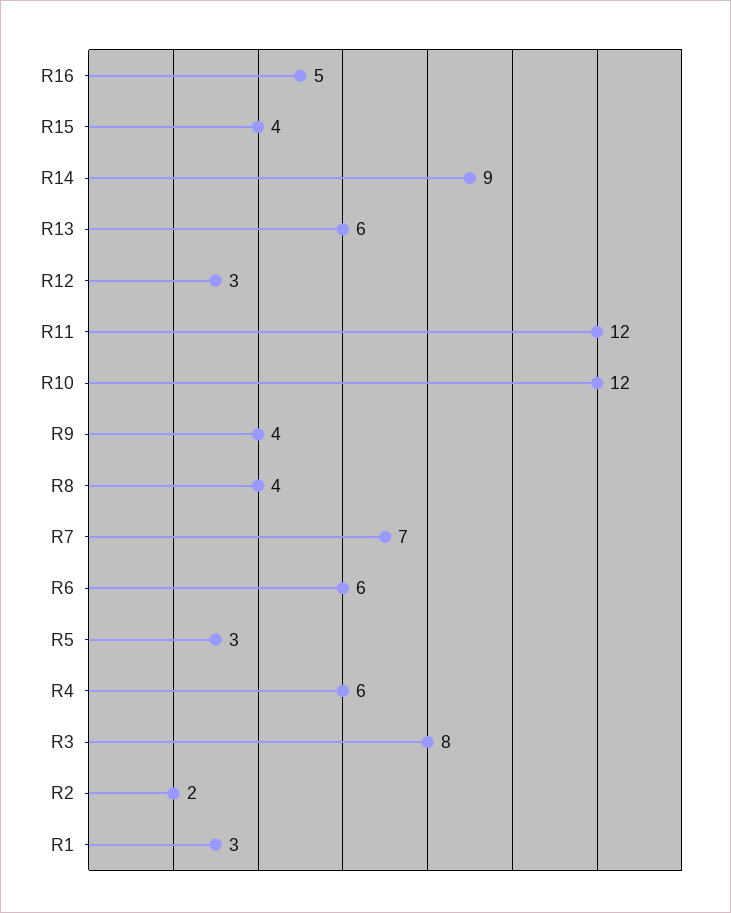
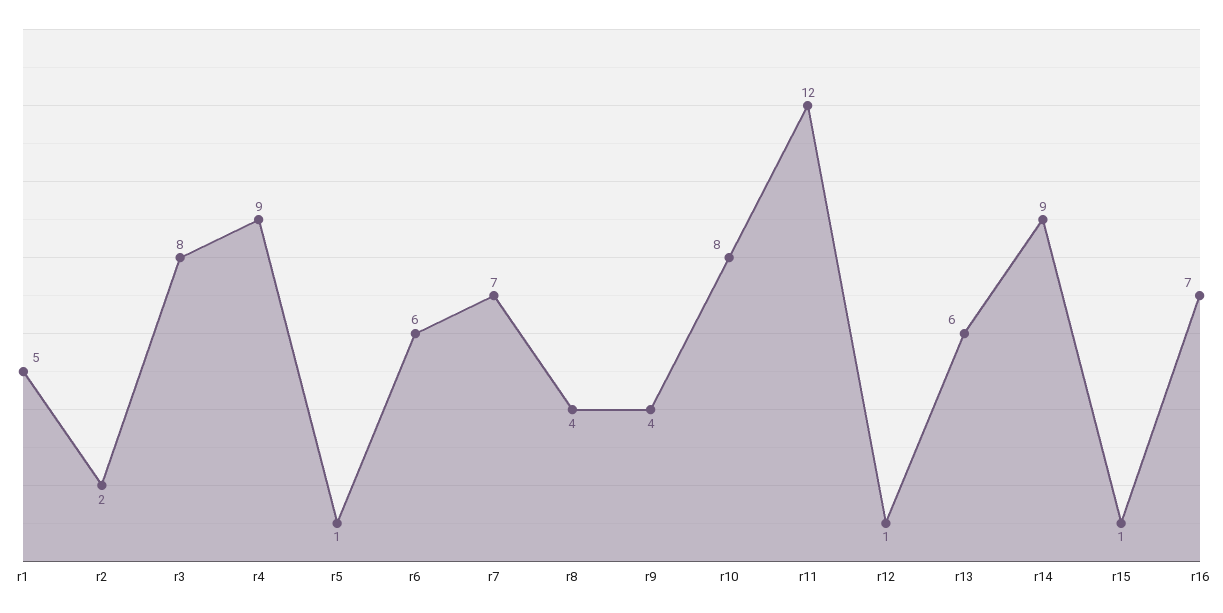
R16: 5 -> 7
R15: 4 -> 1
R12: 3 -> 1
R10: 12 -> 8
R5: 3 -> 1
R4: 6 -> 9
R1: 3 -> 5

